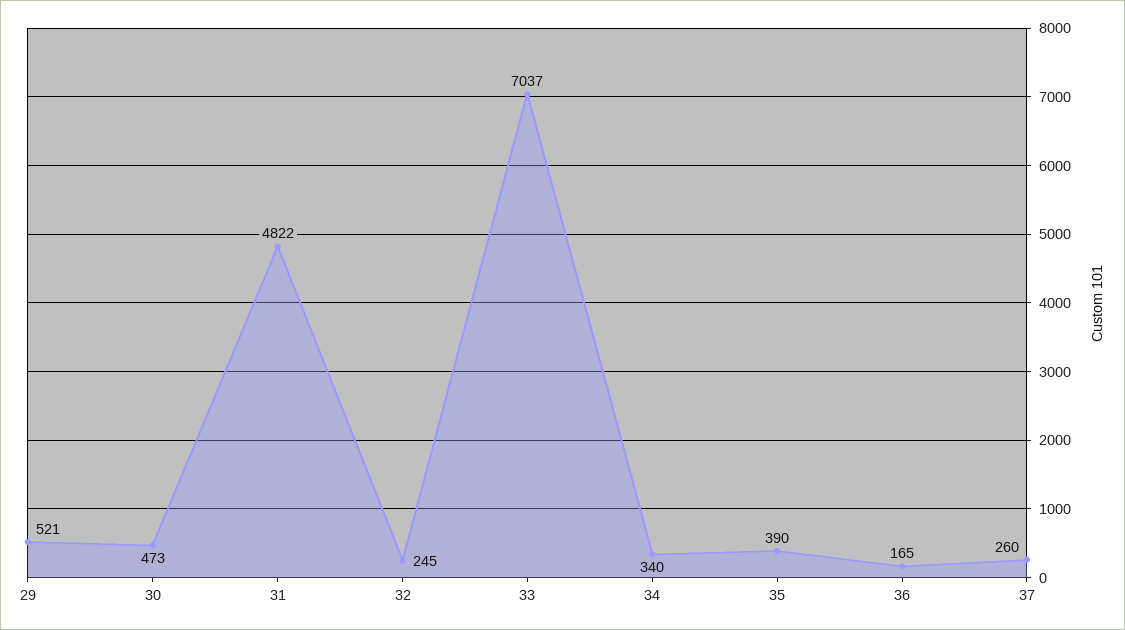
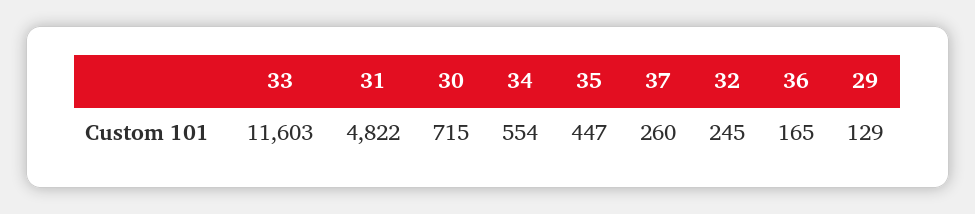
29: 521 -> 129
30: 473 -> 715
33: 7037 -> 11603
34: 340 -> 554
35: 390 -> 447

